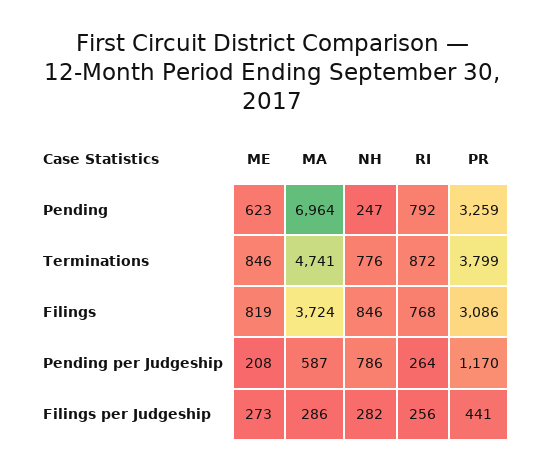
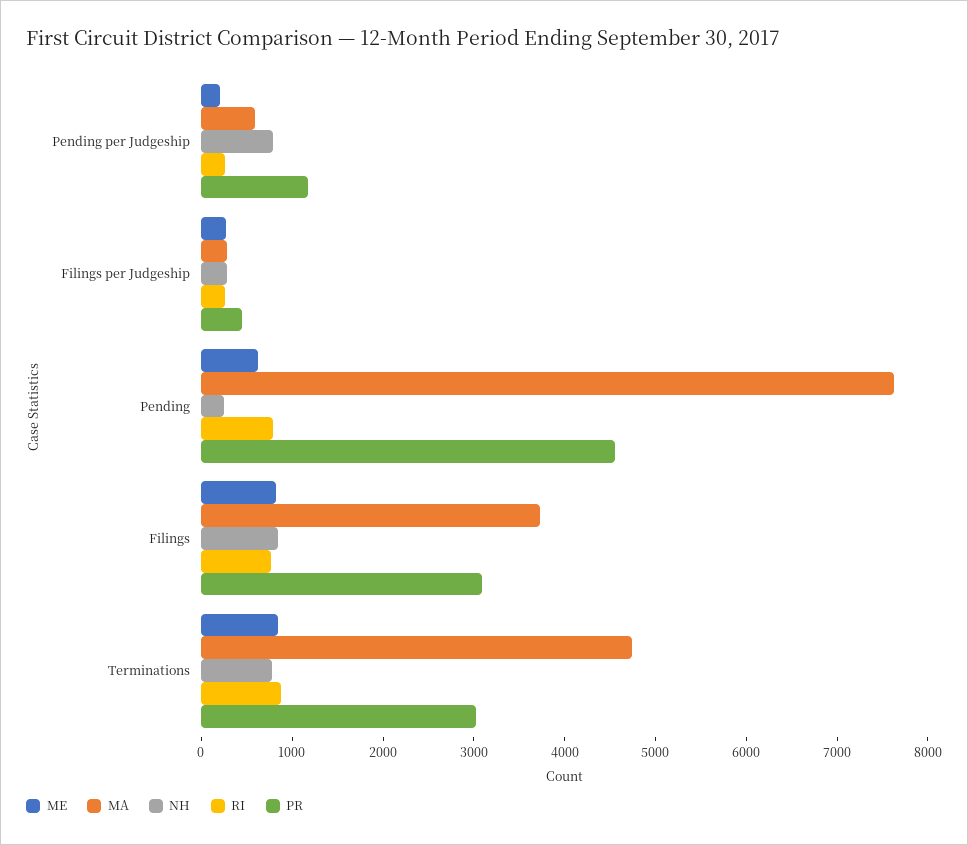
MA, Pending: 6964 -> 7600
PR, Pending: 3259 -> 4600
PR, Terminations: 3799 -> 3000

